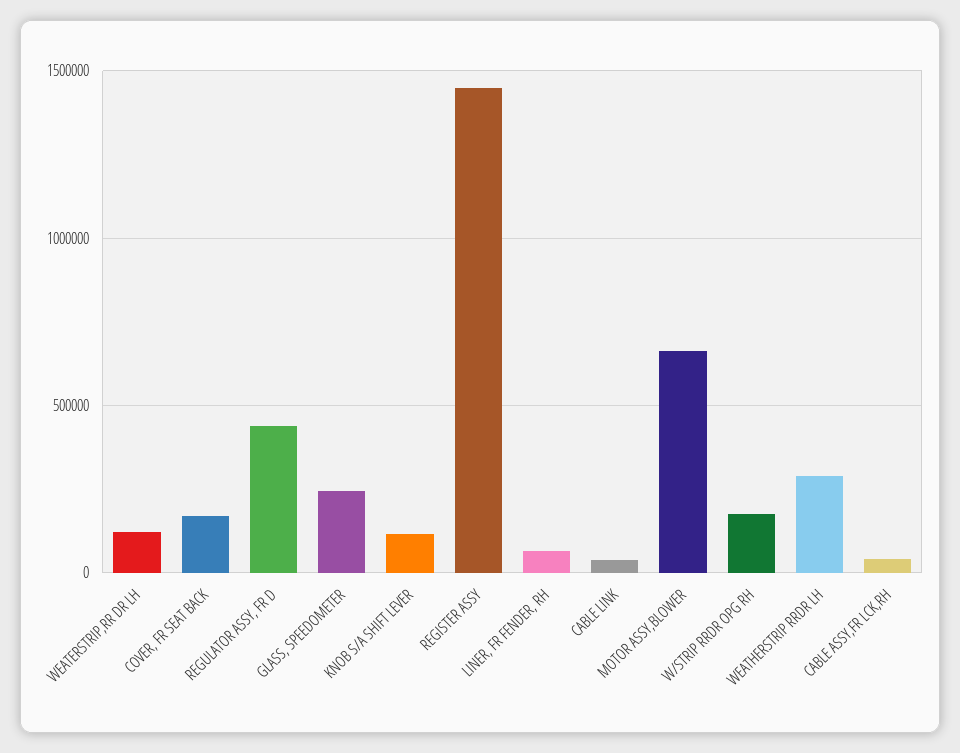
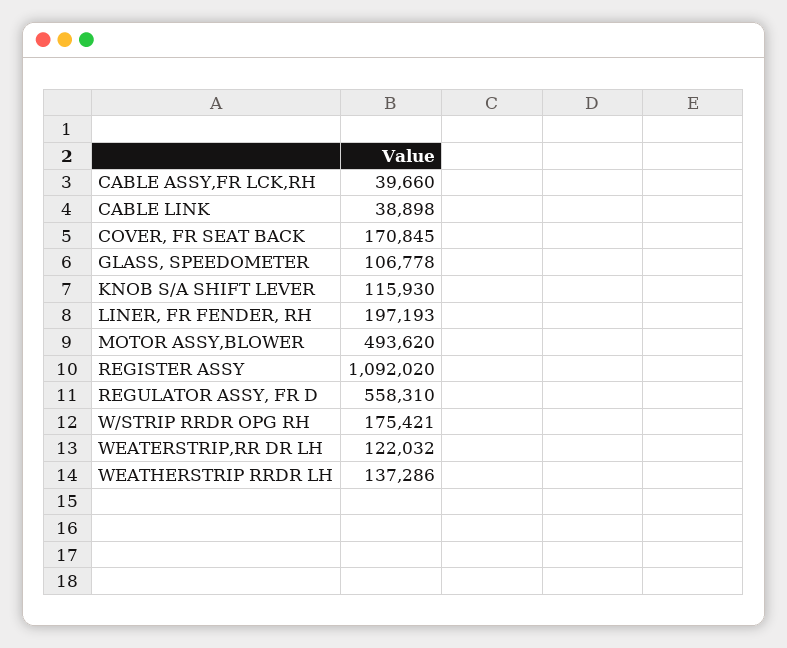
REGULATOR ASSY, FR D: 450000 -> 558310
GLASS, SPEEDOMETER: 250000 -> 106778
REGISTER ASSY: 1450000 -> 1092020
LINER, FR FENDER, RH: 50000 -> 197193
MOTOR ASSY,BLOWER: 650000 -> 493620
WEATHERSTRIP RRDR LH: 300000 -> 137286

